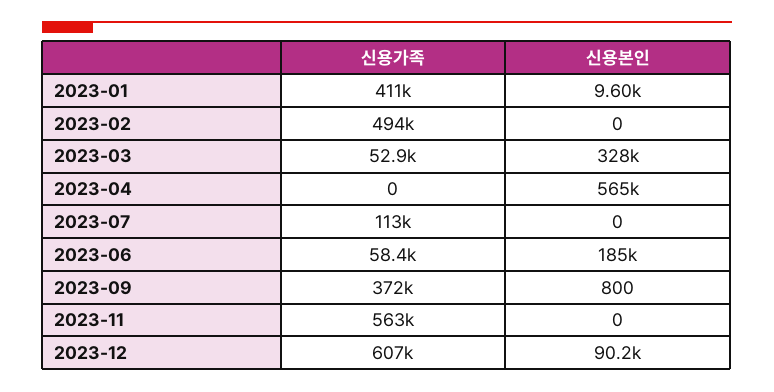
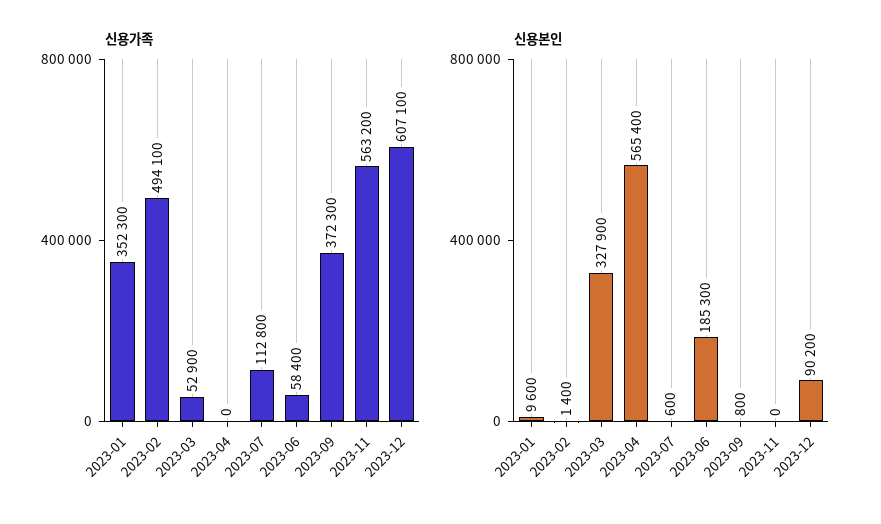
신용가족, 2023-01: 411000 -> 352300
신용본인, 2023-02: 0 -> 1400
신용본인, 2023-07: 0 -> 600

